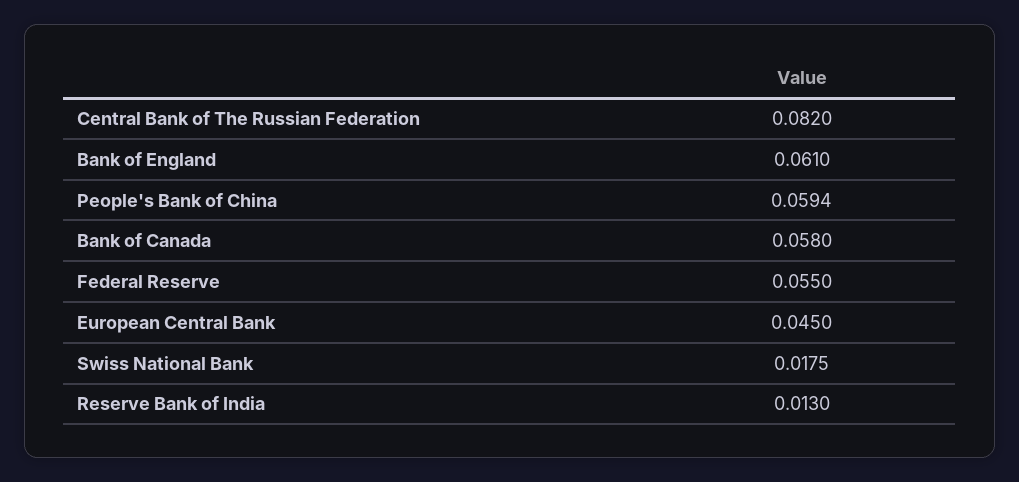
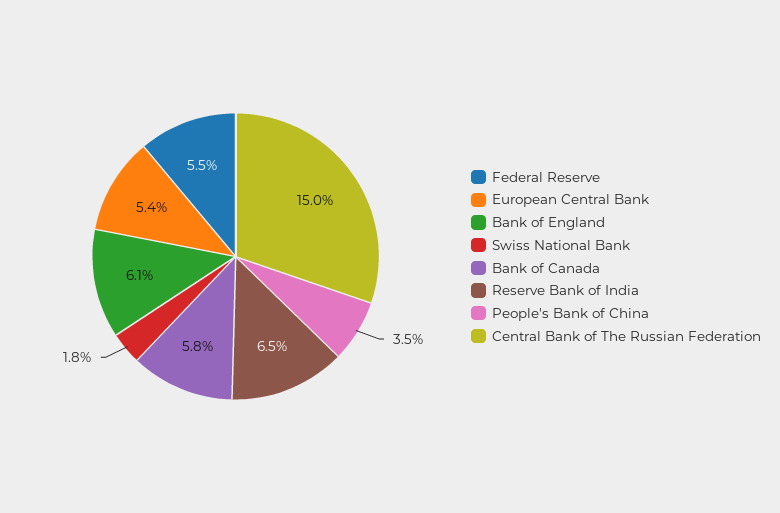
Central Bank of The Russian Federation: 0.082 -> 0.15
People's Bank of China: 0.0594 -> 0.035
European Central Bank: 0.045 -> 0.054
Reserve Bank of India: 0.013 -> 0.065

